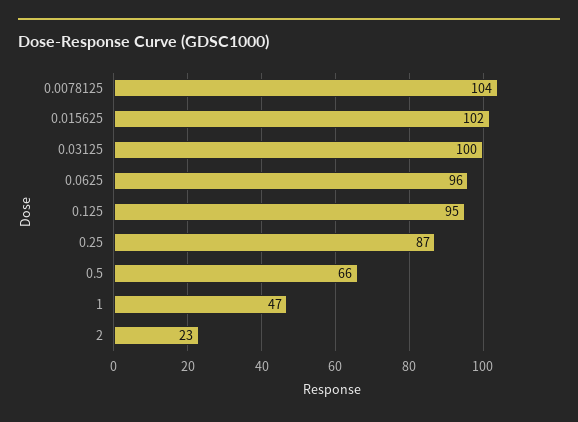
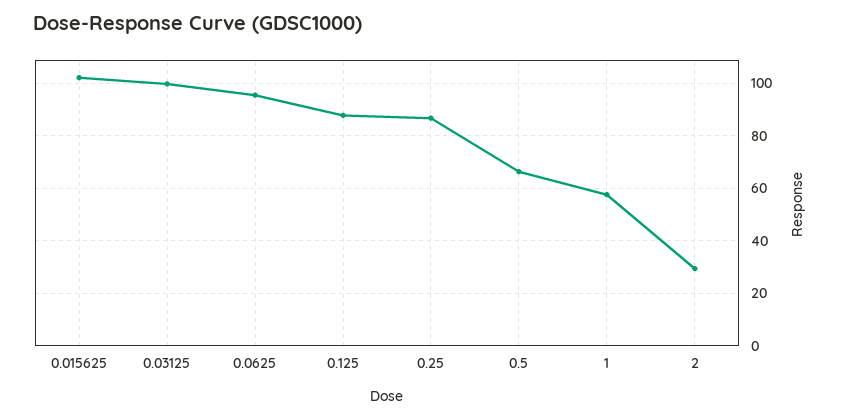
0.0078125: 104 -> none
0.125: 95 -> 87.5
1: 47 -> 57.5
2: 23 -> 30

